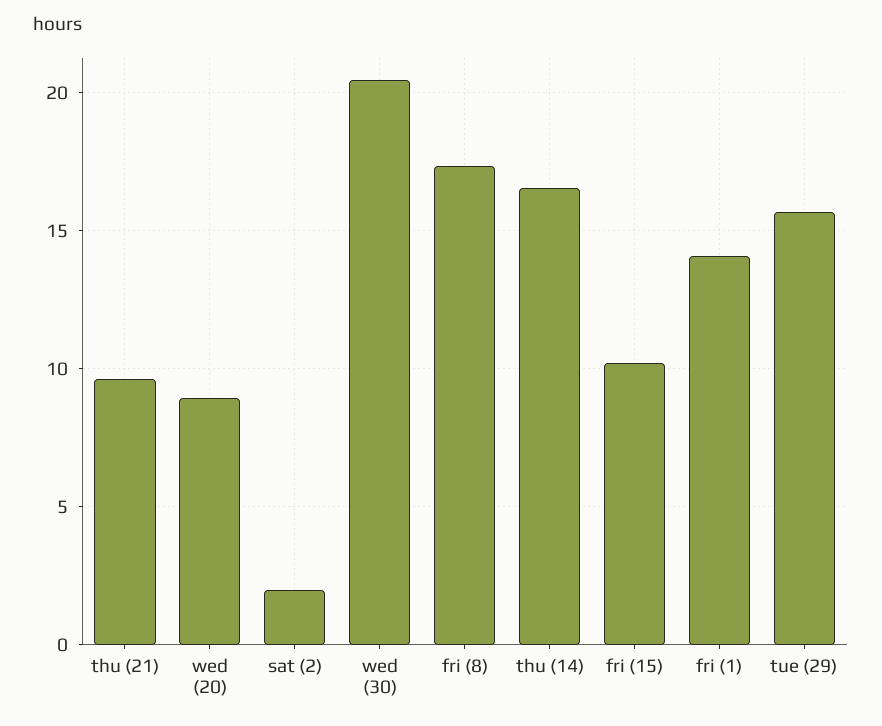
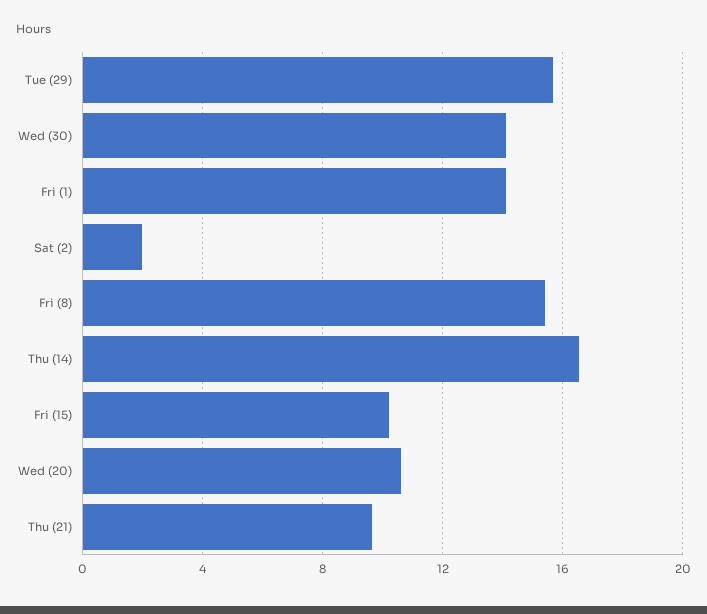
wed (20): 9 -> 10.5
wed (30): 20.5 -> 14
fri (8): 17.5 -> 15.5

